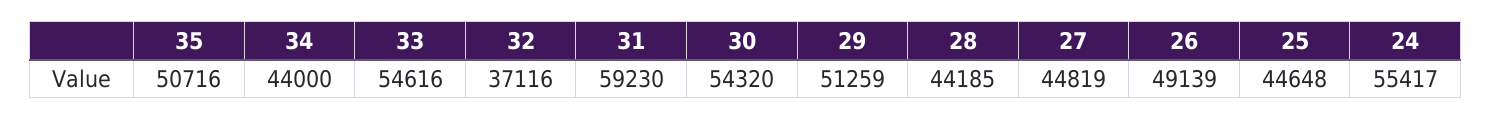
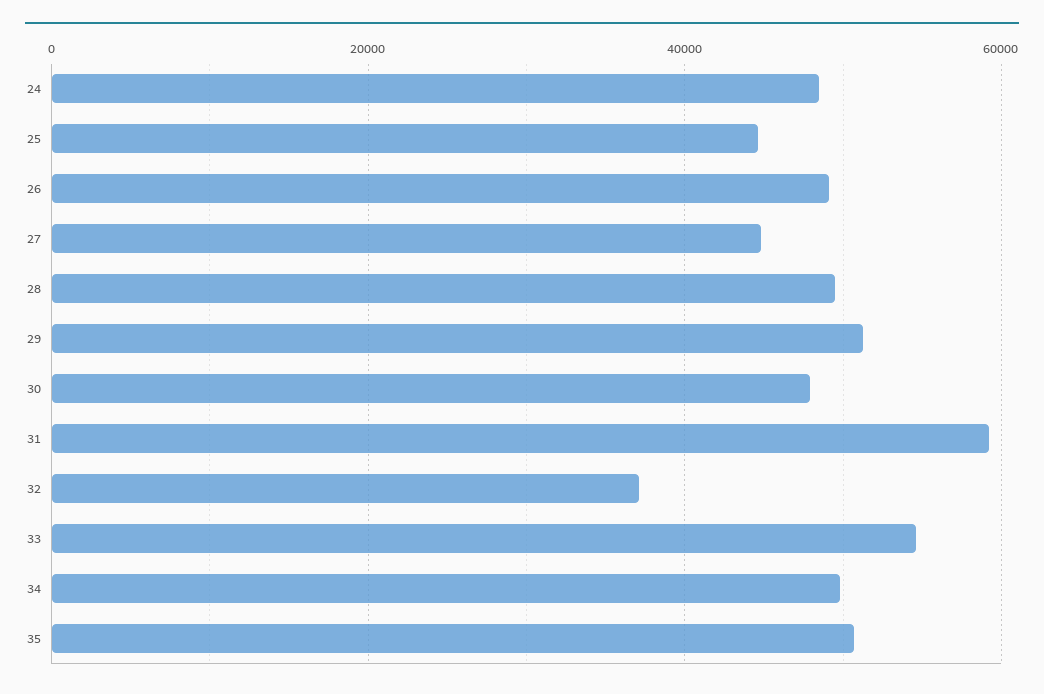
34: 44000 -> 50000
30: 54320 -> 48000
28: 44185 -> 50000
24: 55417 -> 48000

